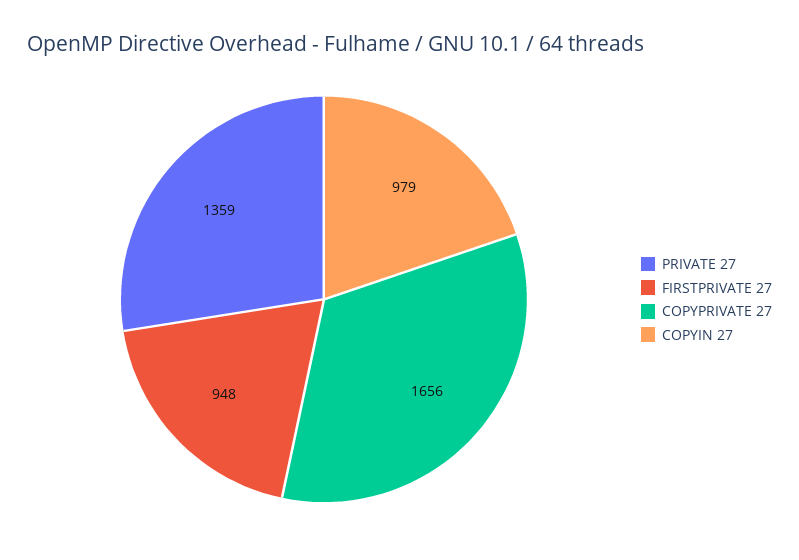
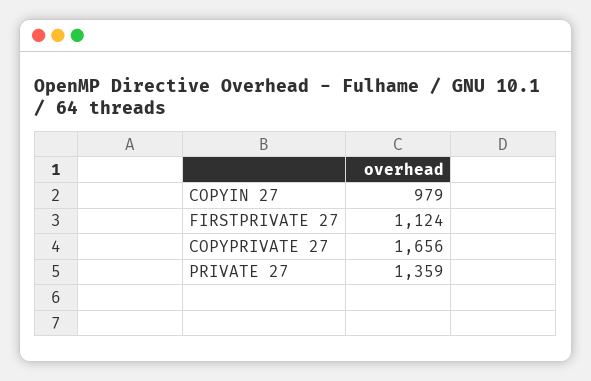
FIRSTPRIVATE 27: 948 -> 1124

